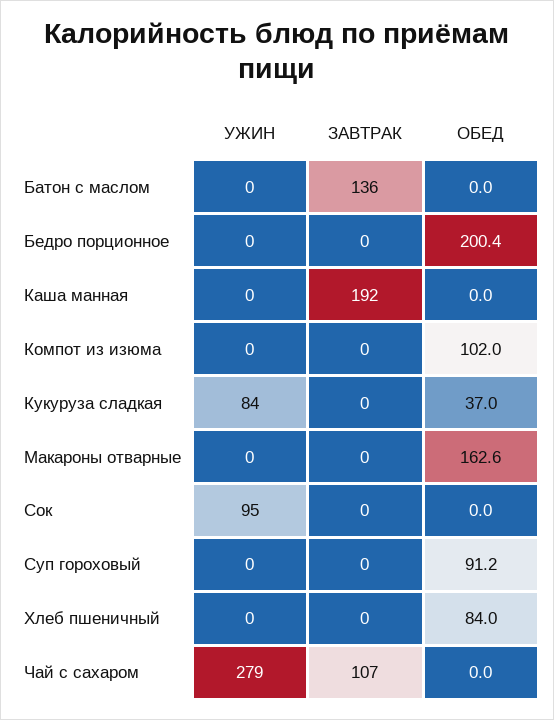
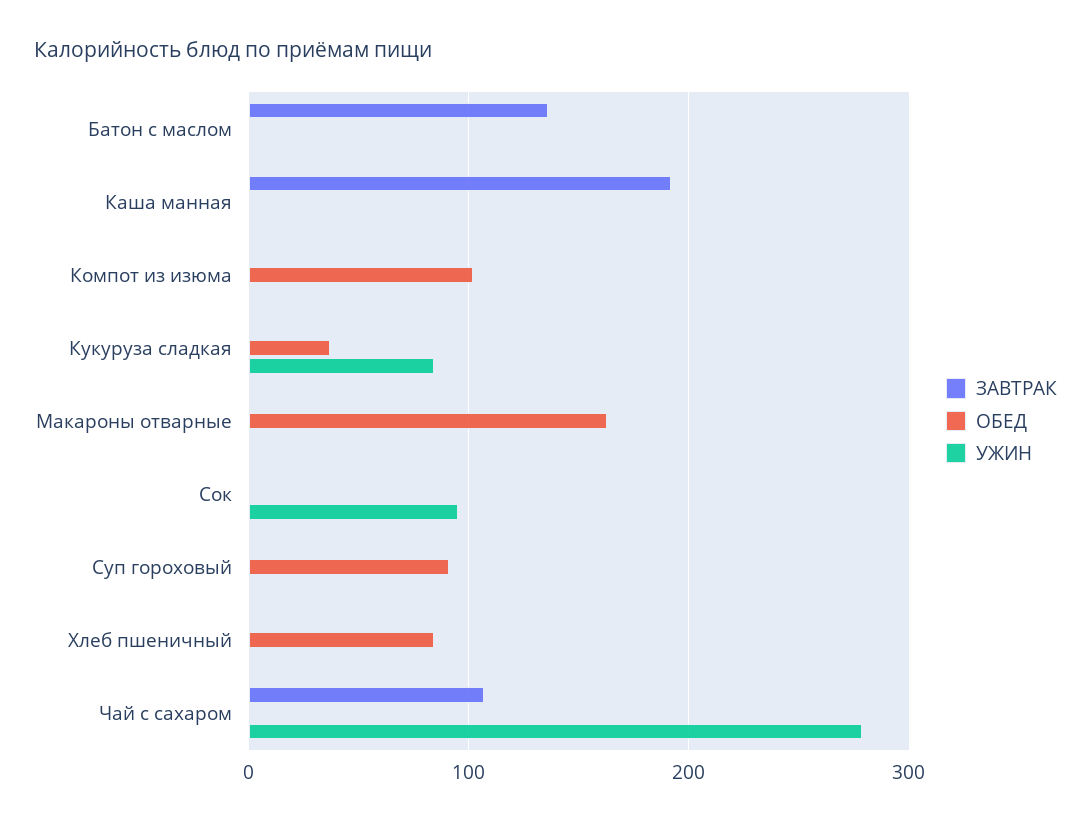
УЖИН, Бедро порционное: 0 -> none
ЗАВТРАК, Бедро порционное: 0 -> none
ОБЕД, Бедро порционное: 200.4 -> none

